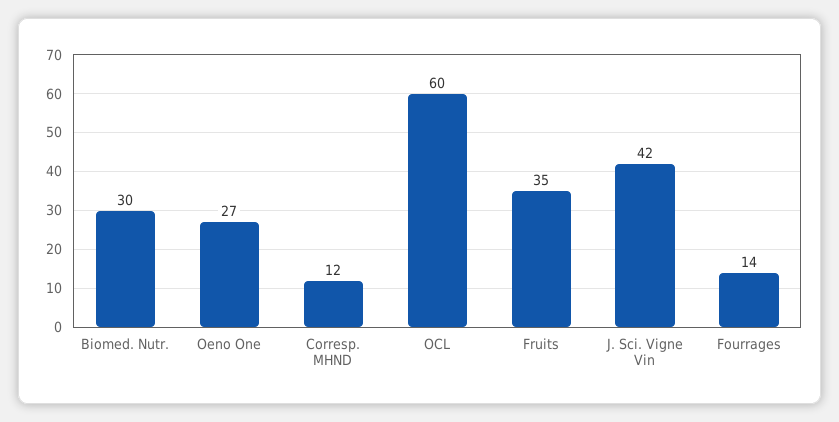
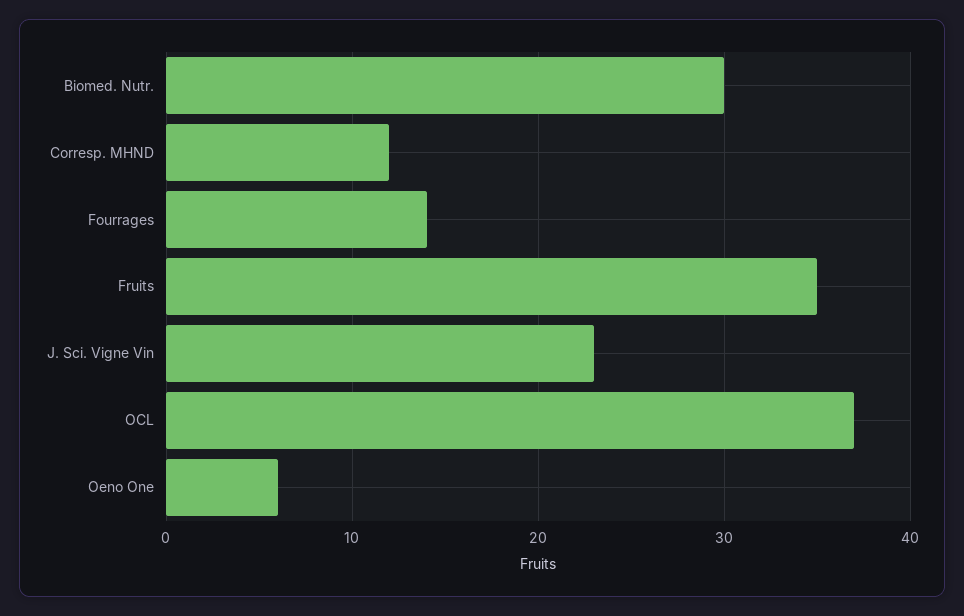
Oeno One: 27 -> 6
OCL: 60 -> 37
J. Sci. Vigne Vin: 42 -> 23

